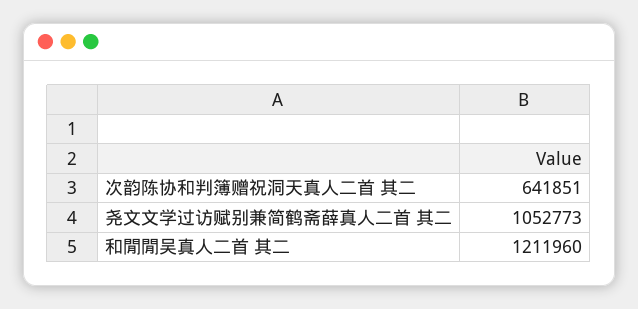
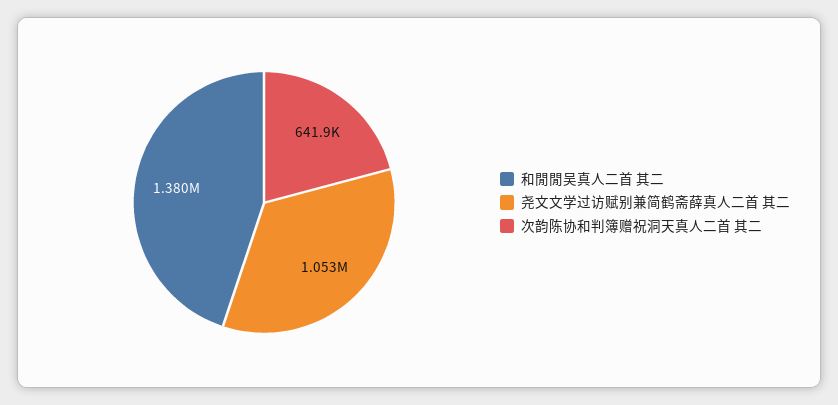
和閒閒吴真人二首 其二: 1211960 -> 1380000

